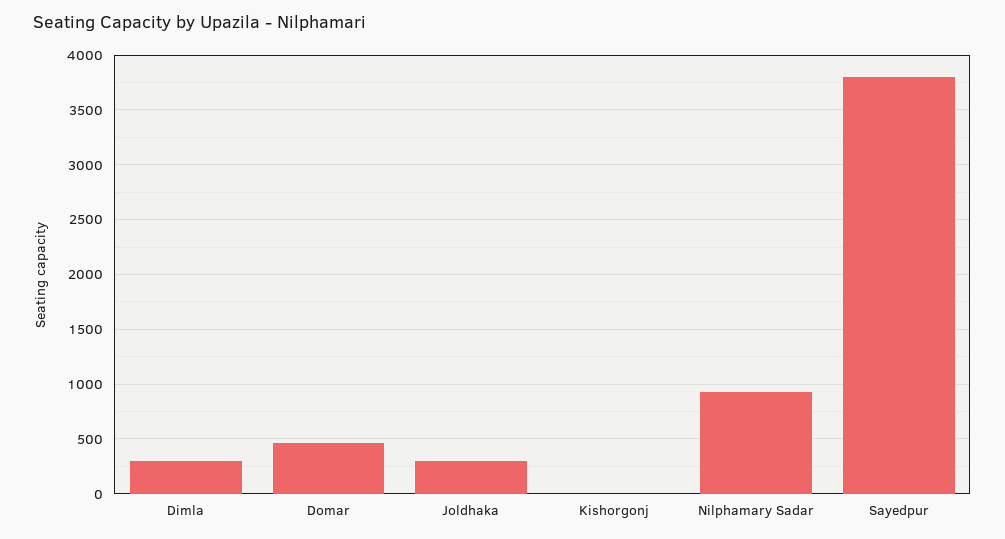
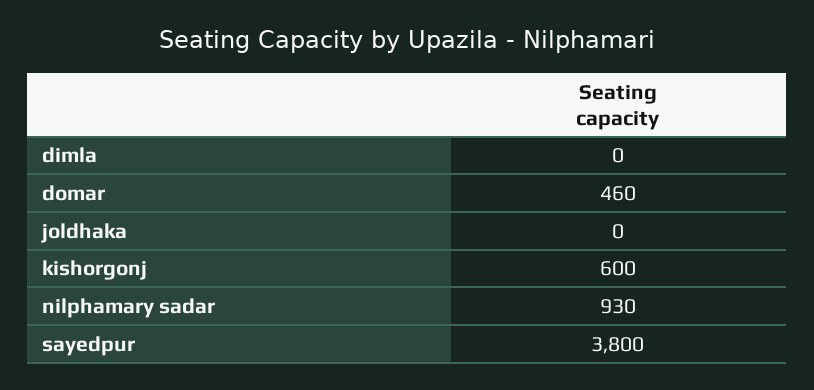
Dimla: 300 -> 0
Joldhaka: 300 -> 0
Kishorgonj: 0 -> 600

